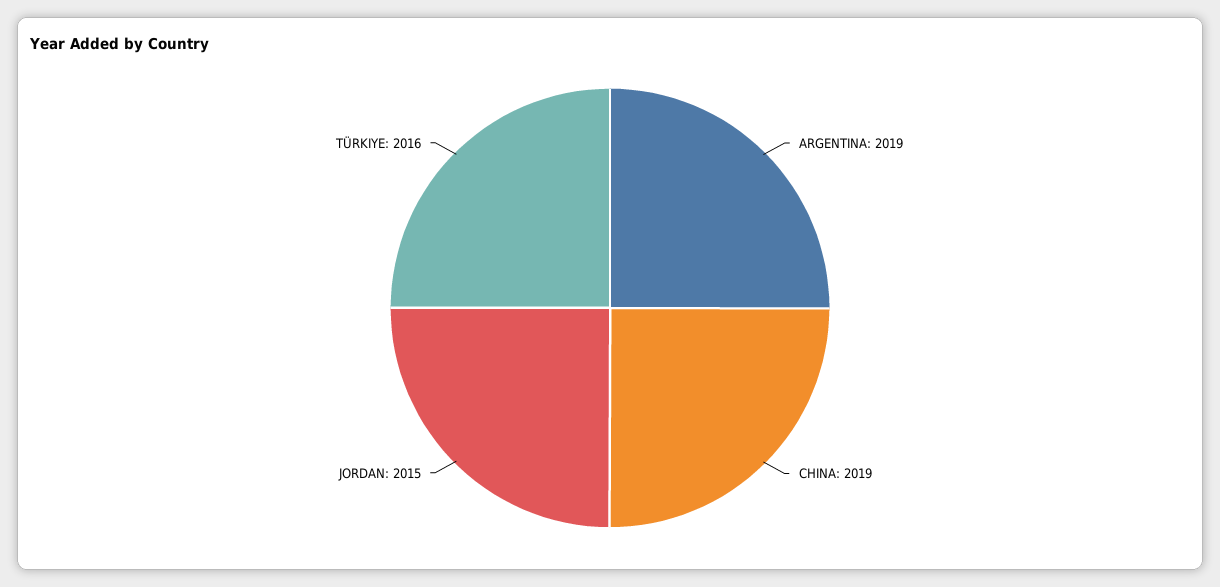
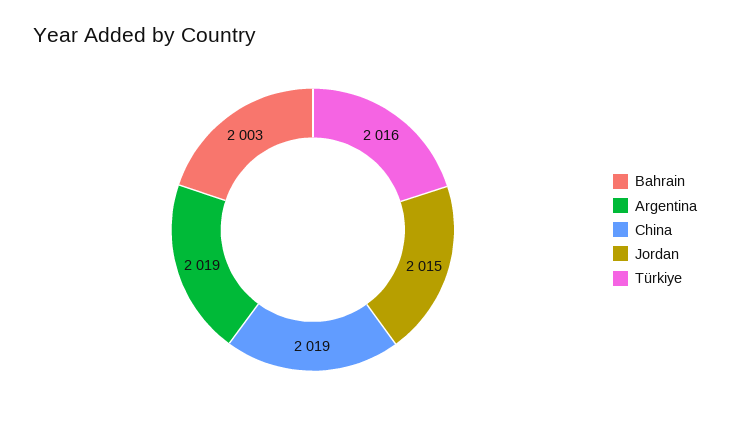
Bahrain: none -> 2003

